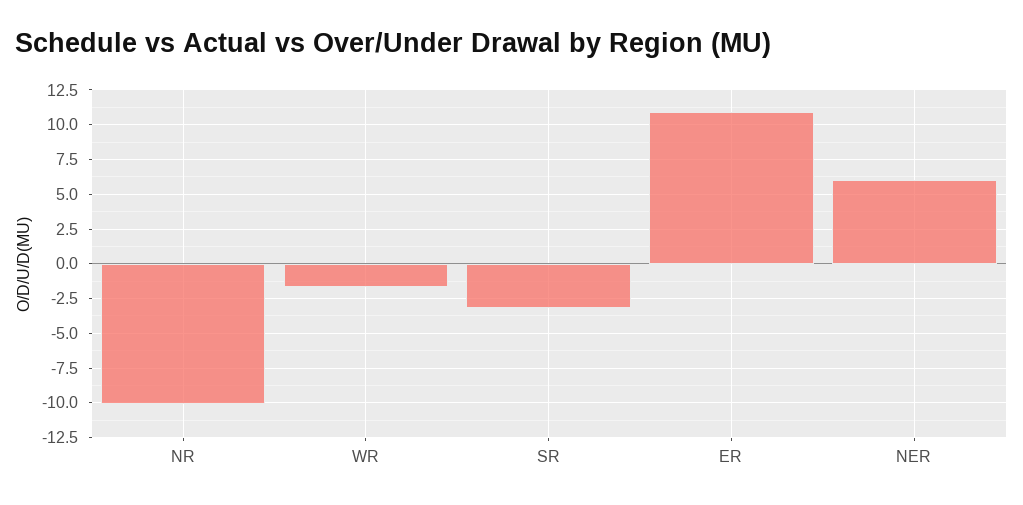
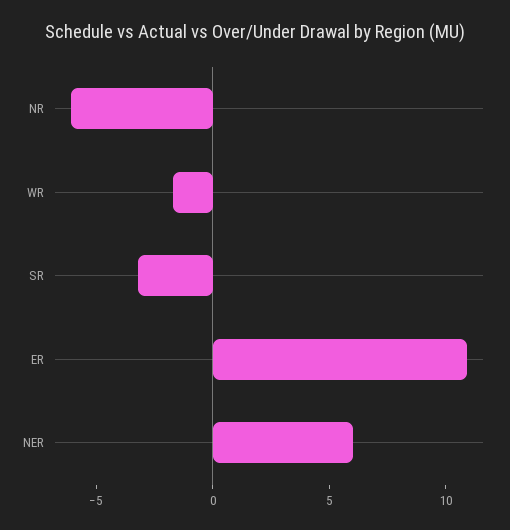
NR: -10 -> -6

